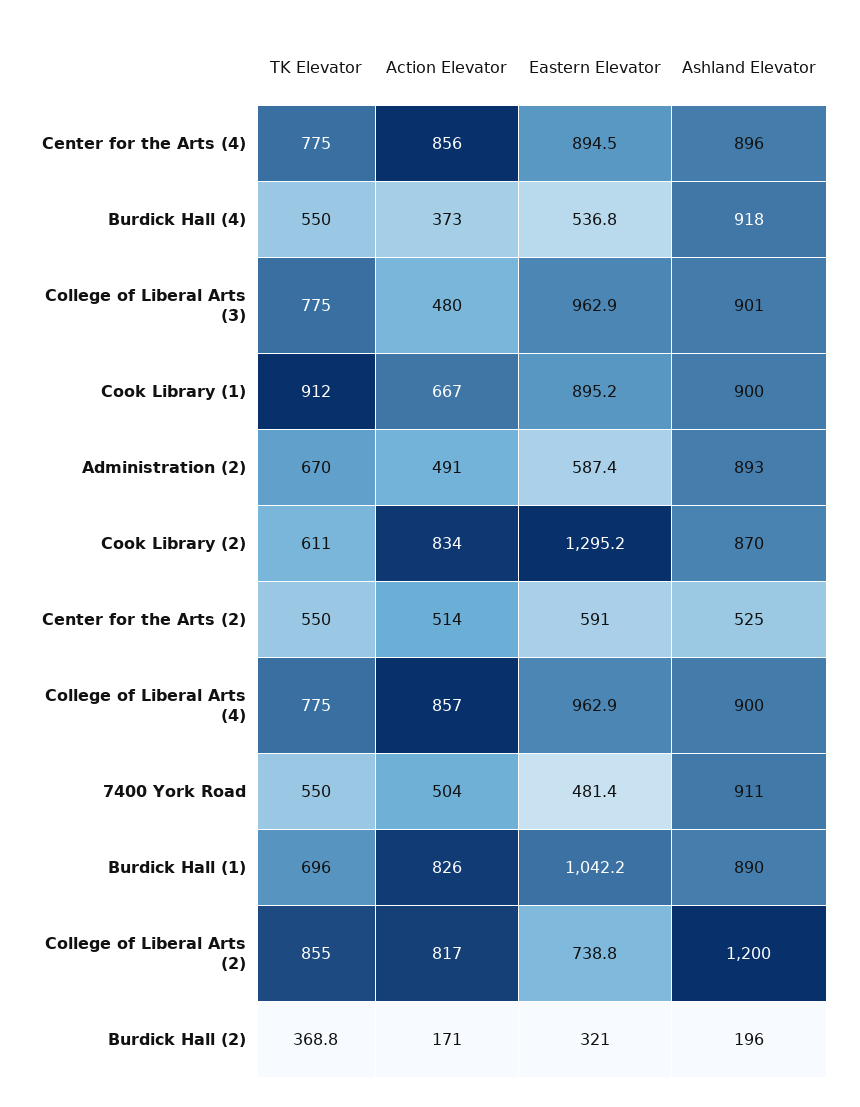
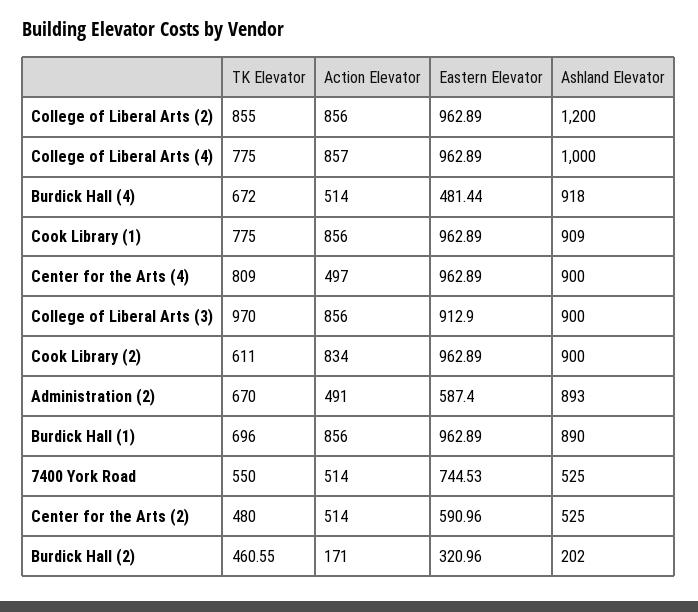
TK Elevator, Center for the Arts (4): 775 -> 809
Action Elevator, Center for the Arts (4): 856 -> 497
Eastern Elevator, Center for the Arts (4): 894.5 -> 962.89
Ashland Elevator, Center for the Arts (4): 896 -> 900
TK Elevator, Burdick Hall (4): 550 -> 672
Action Elevator, Burdick Hall (4): 373 -> 514
Eastern Elevator, Burdick Hall (4): 536.8 -> 481.44
TK Elevator, College of Liberal Arts (3): 775 -> 970
Action Elevator, College of Liberal Arts (3): 480 -> 856
Eastern Elevator, College of Liberal Arts (3): 962.9 -> 912.9
Ashland Elevator, College of Liberal Arts (3): 901 -> 900
TK Elevator, Cook Library (1): 912 -> 775
Action Elevator, Cook Library (1): 667 -> 856
Eastern Elevator, Cook Library (1): 895.2 -> 962.89
Ashland Elevator, Cook Library (1): 900 -> 909
Eastern Elevator, Cook Library (2): 1295.2 -> 962.89
Ashland Elevator, Cook Library (2): 870 -> 900
TK Elevator, Center for the Arts (2): 550 -> 480
Ashland Elevator, College of Liberal Arts (4): 900 -> 1000
Action Elevator, 7400 York Road: 504 -> 514
Eastern Elevator, 7400 York Road: 481.4 -> 744.53
Ashland Elevator, 7400 York Road: 911 -> 525
Action Elevator, Burdick Hall (1): 826 -> 856
Eastern Elevator, Burdick Hall (1): 1042.2 -> 962.89
Action Elevator, College of Liberal Arts (2): 817 -> 856
Eastern Elevator, College of Liberal Arts (2): 738.8 -> 962.89
TK Elevator, Burdick Hall (2): 368.8 -> 460.55
Ashland Elevator, Burdick Hall (2): 196 -> 202

